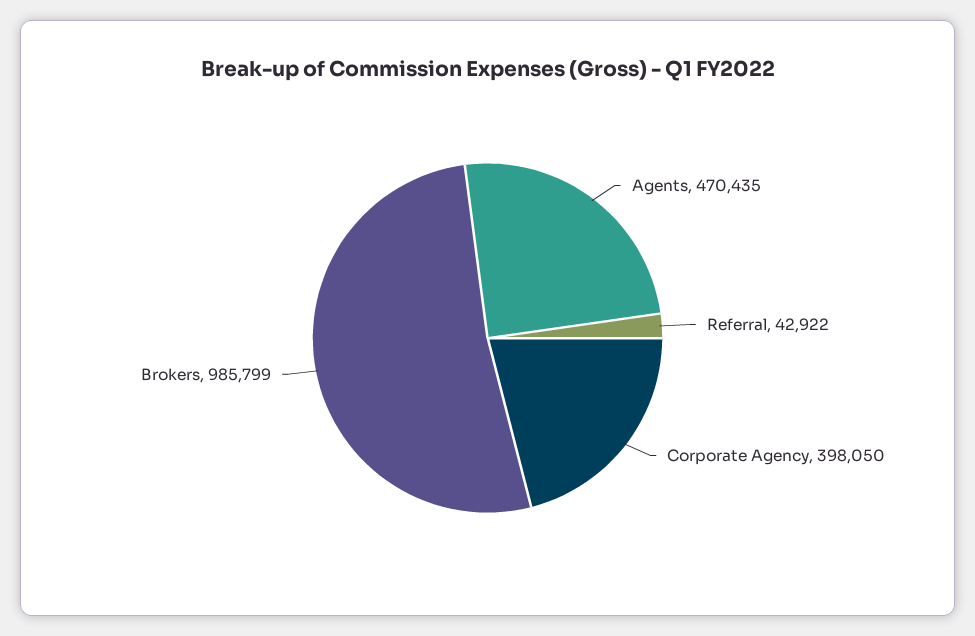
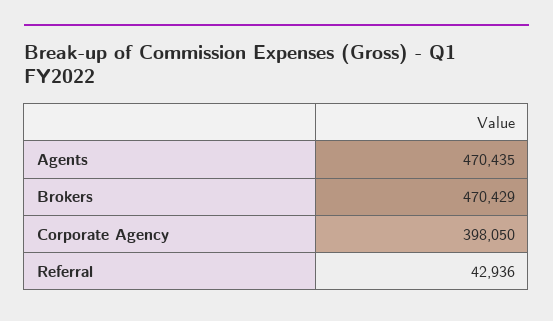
Referral: 42922 -> 42936
Brokers: 985799 -> 470429

